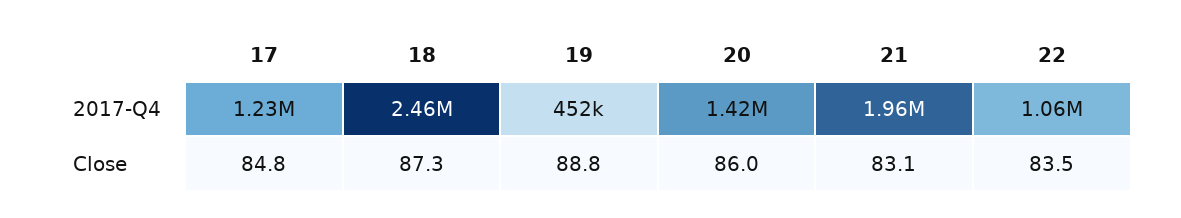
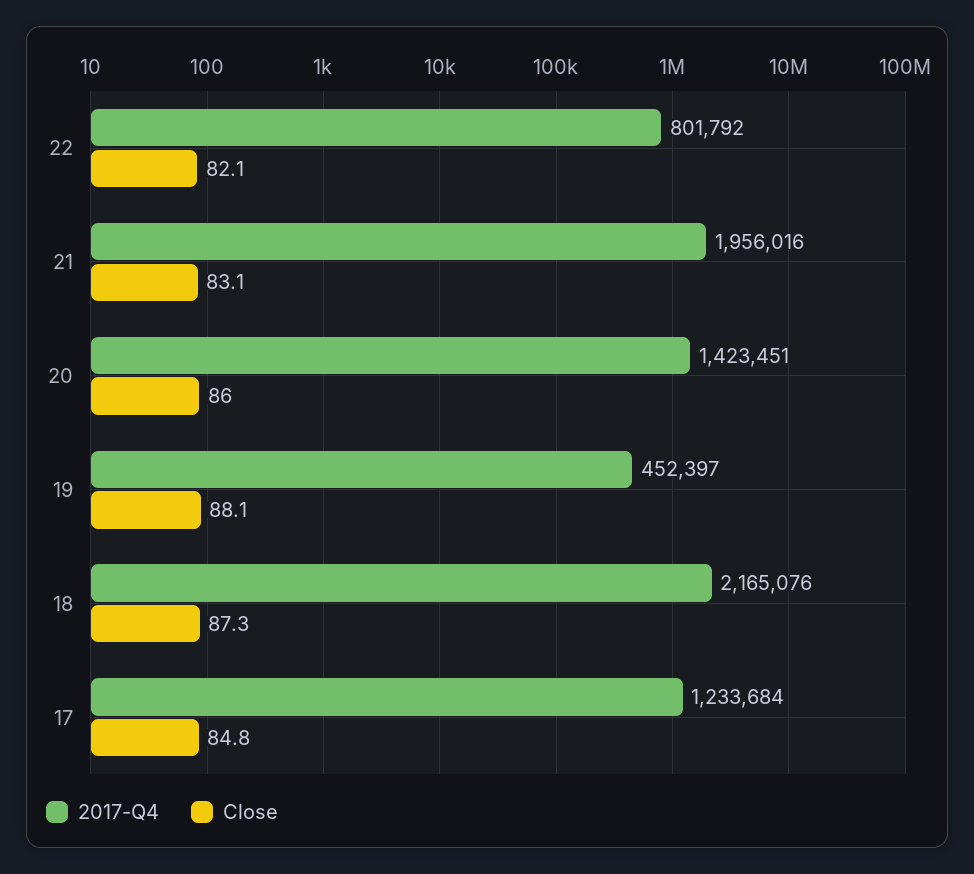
2017-Q4, 18: 2460000 -> 2165076
2017-Q4, 22: 1060000 -> 801792
Close, 19: 88.8 -> 88.1
Close, 22: 83.5 -> 82.1

